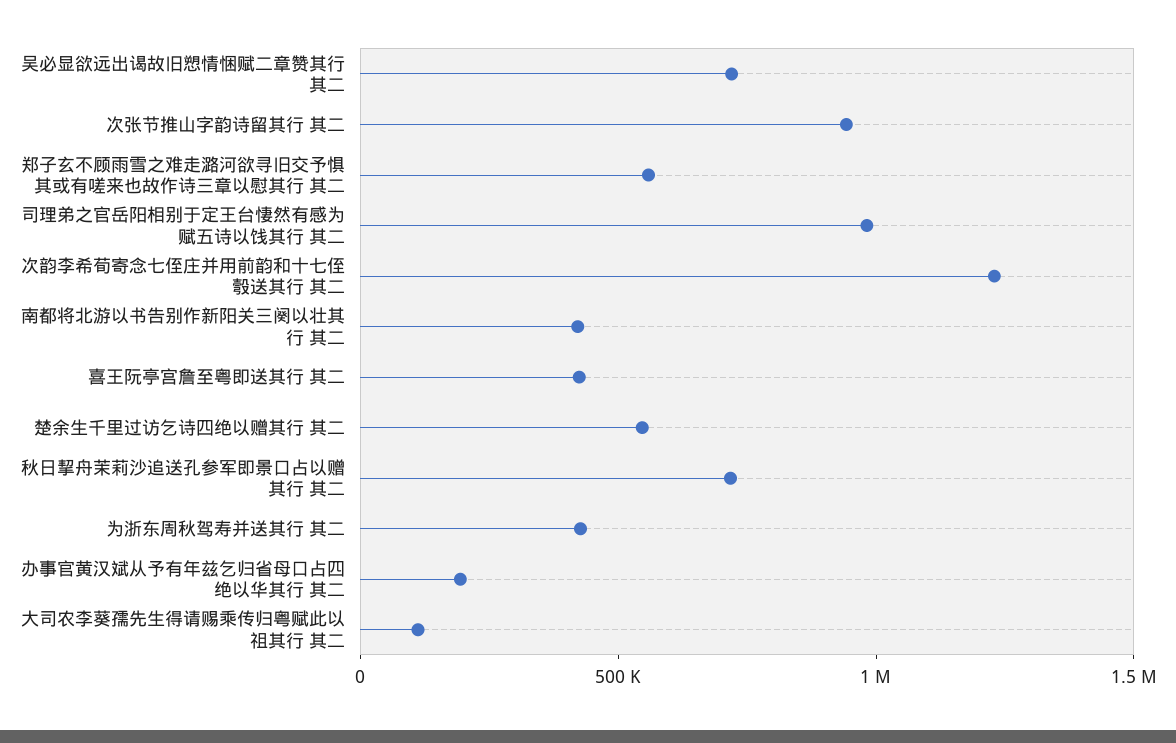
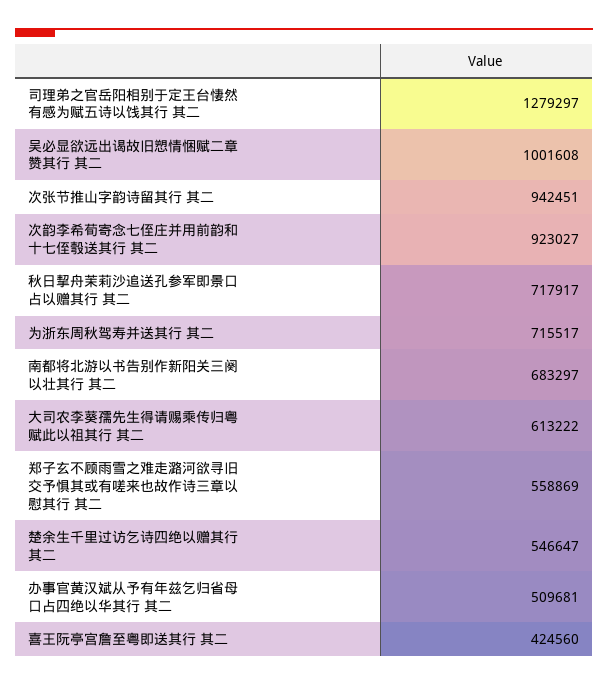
吴必显欲远出谒故旧愬情悃赋二章赞其行 其二: 700000 -> 1001608
司理弟之官岳阳相别于定王台悽然有感为赋五诗以饯其行 其二: 1000000 -> 1279297
次韵李希荀寄念七侄庄并用前韵和十七侄彀送其行 其二: 1200000 -> 923027
南都将北游以书告别作新阳关三阕以壮其行 其二: 400000 -> 683297
为浙东周秋驾寿并送其行 其二: 400000 -> 715517
办事官黄汉斌从予有年兹乞归省母口占四绝以华其行 其二: 200000 -> 509681
大司农李葵孺先生得请赐乘传归粤赋此以祖其行 其二: 100000 -> 613222

